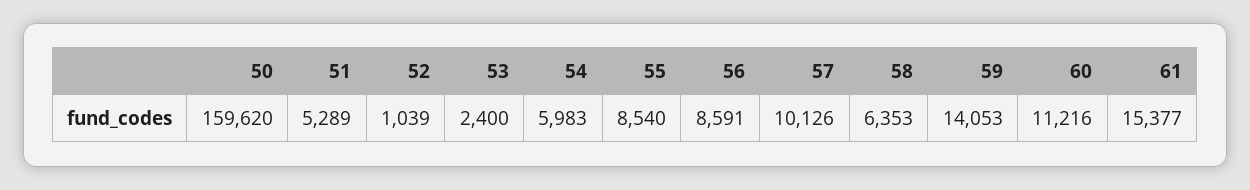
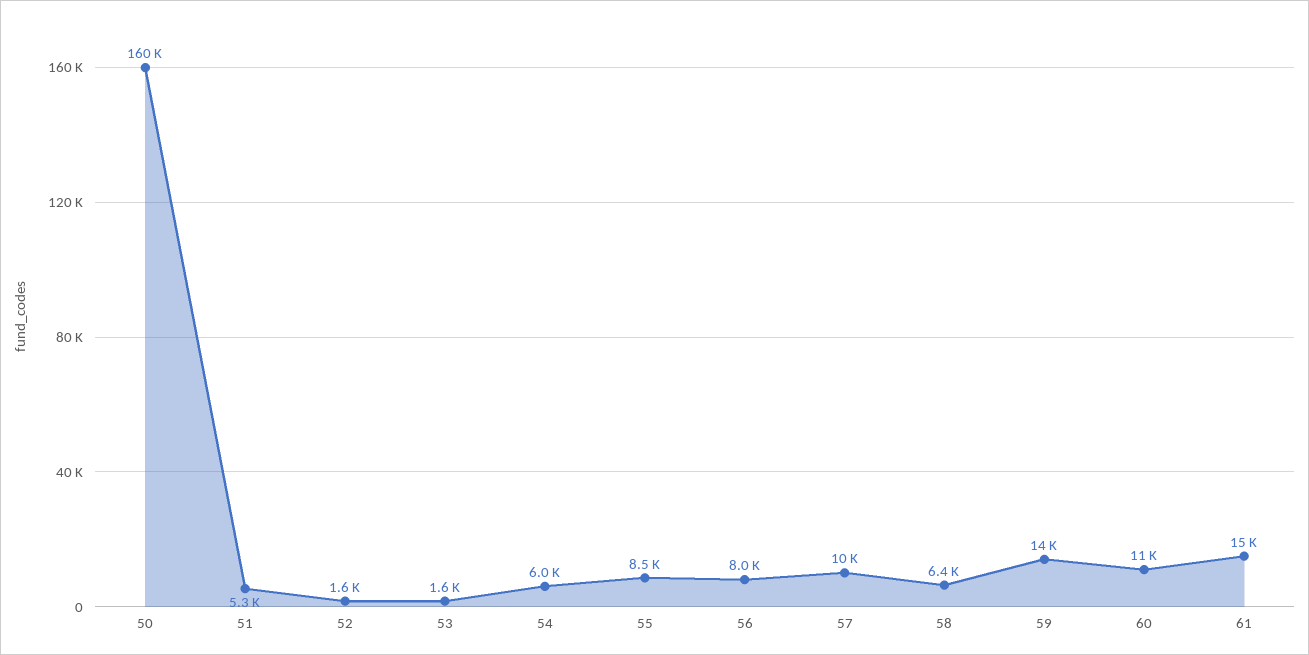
52: 1039 -> 1600
53: 2400 -> 1600
56: 8591 -> 8000

